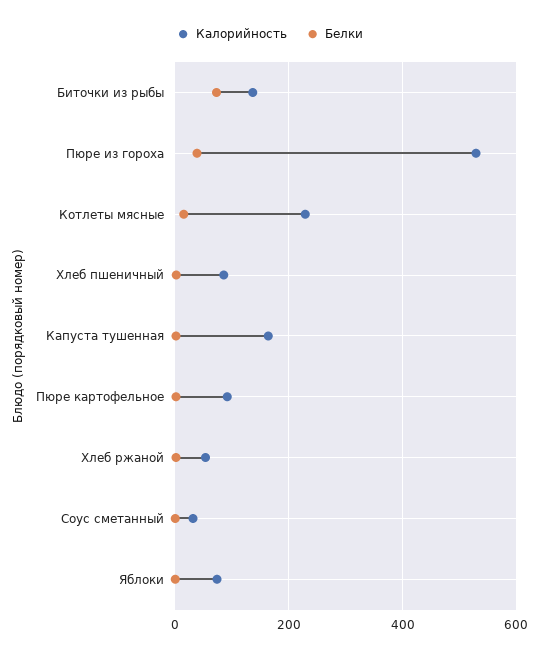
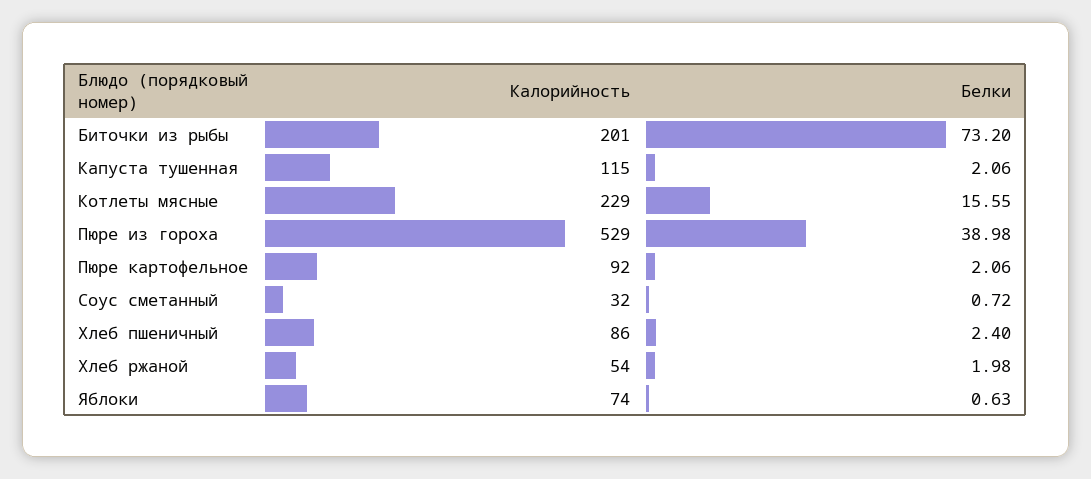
Калорийность, Биточки из рыбы: 140 -> 201
Калорийность, Капуста тушенная: 160 -> 115

